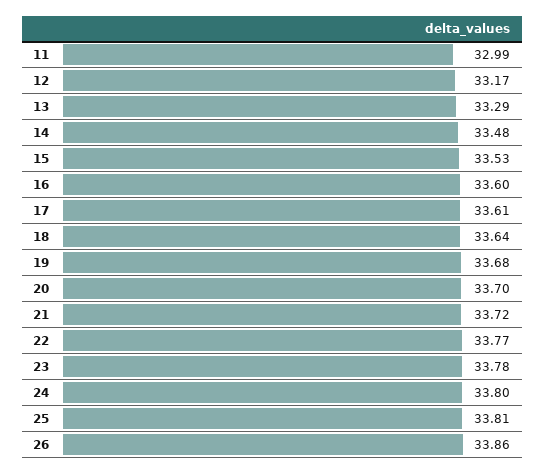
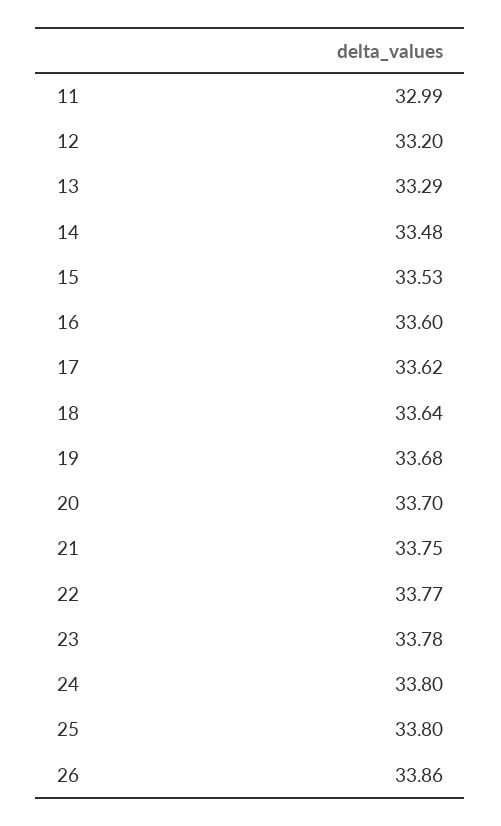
12: 33.17 -> 33.2
17: 33.61 -> 33.62
21: 33.72 -> 33.75
25: 33.81 -> 33.8

